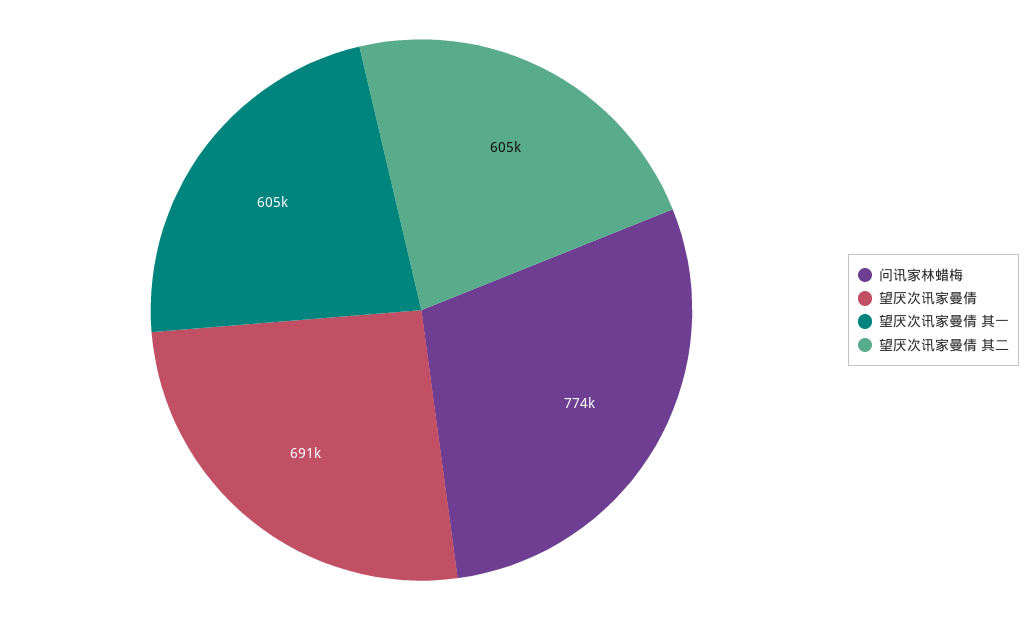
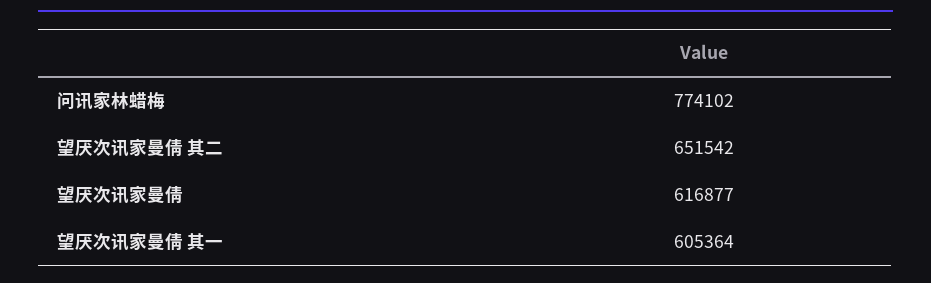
望厌次讯家曼倩: 691000 -> 616877
望厌次讯家曼倩 其二: 605000 -> 651542

